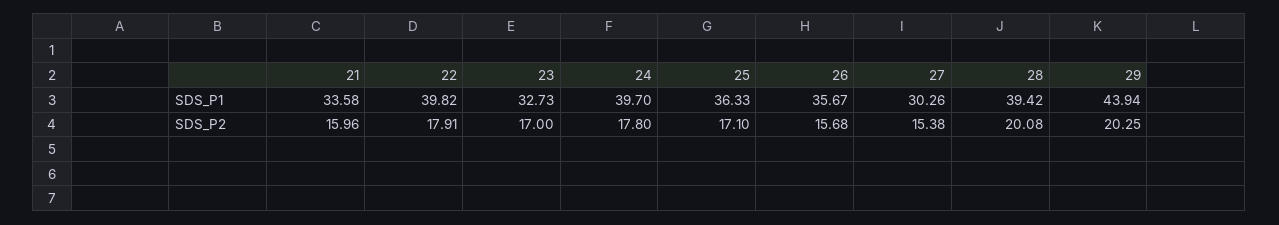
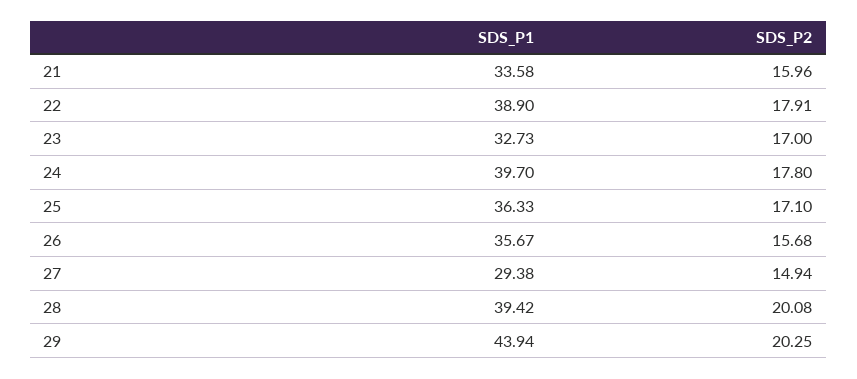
22, SDS_P1: 39.82 -> 38.9
27, SDS_P1: 30.26 -> 29.38
27, SDS_P2: 15.38 -> 14.94

